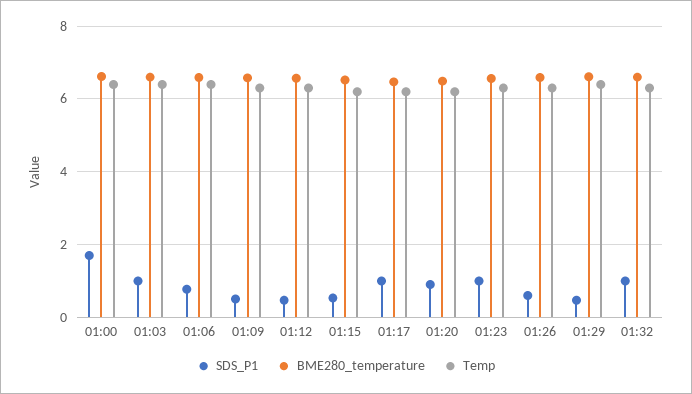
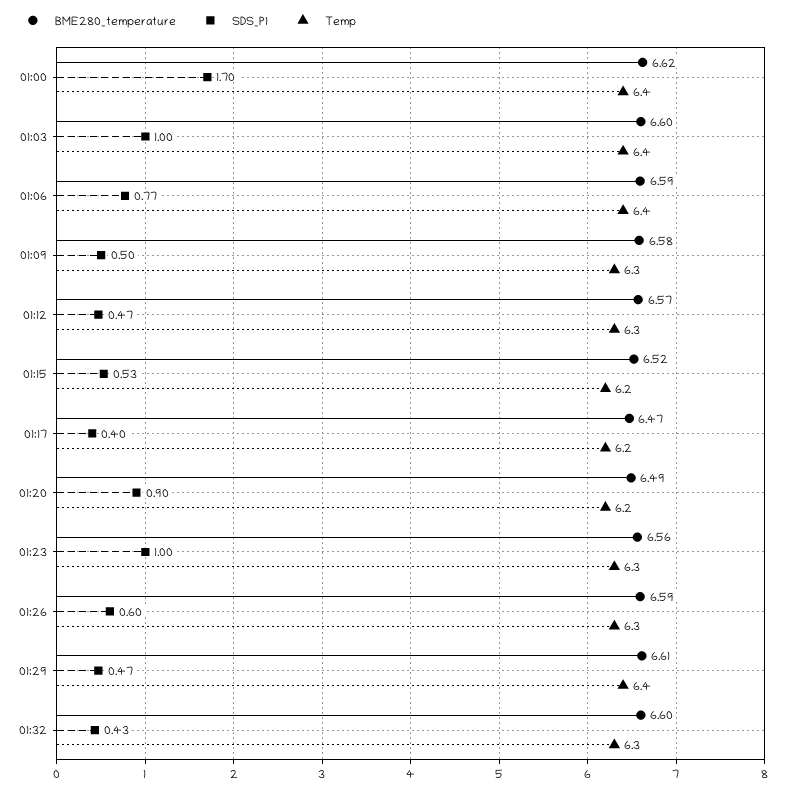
SDS_P1, 01:17: 1 -> 0.4
SDS_P1, 01:32: 1 -> 0.43

